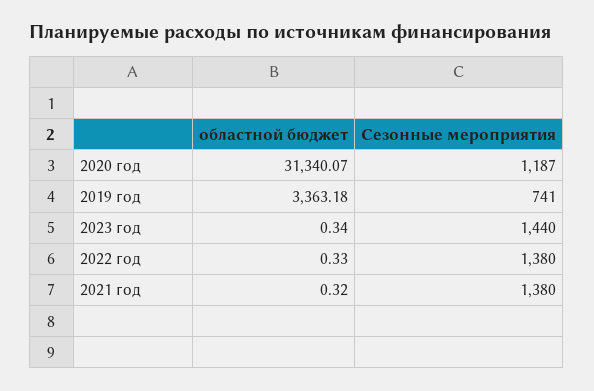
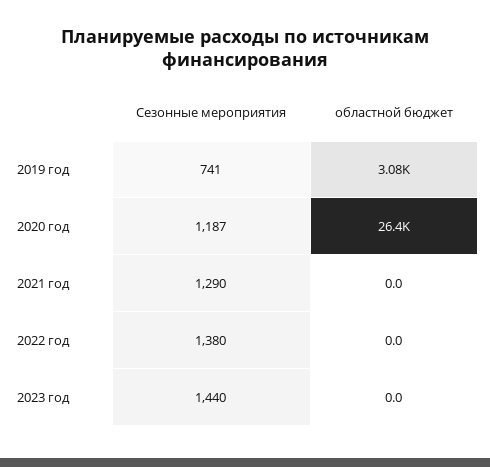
областной бюджет, 2020 год: 31340.07 -> 26400
областной бюджет, 2019 год: 3363.18 -> 3080
областной бюджет, 2023 год: 0.34 -> 0
областной бюджет, 2022 год: 0.33 -> 0
областной бюджет, 2021 год: 0.32 -> 0
Сезонные мероприятия, 2021 год: 1380 -> 1290

